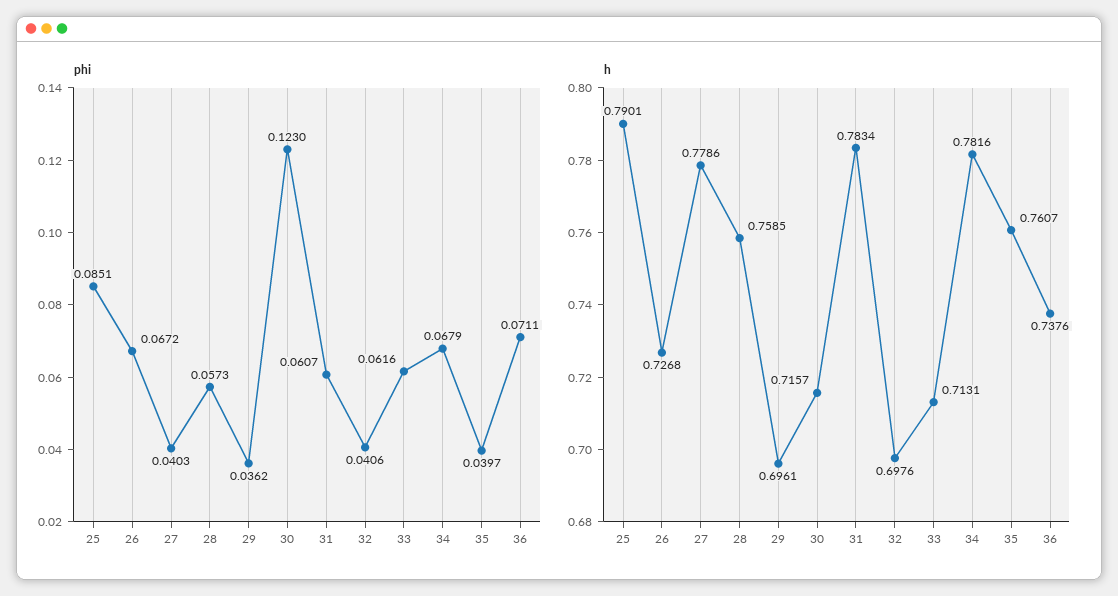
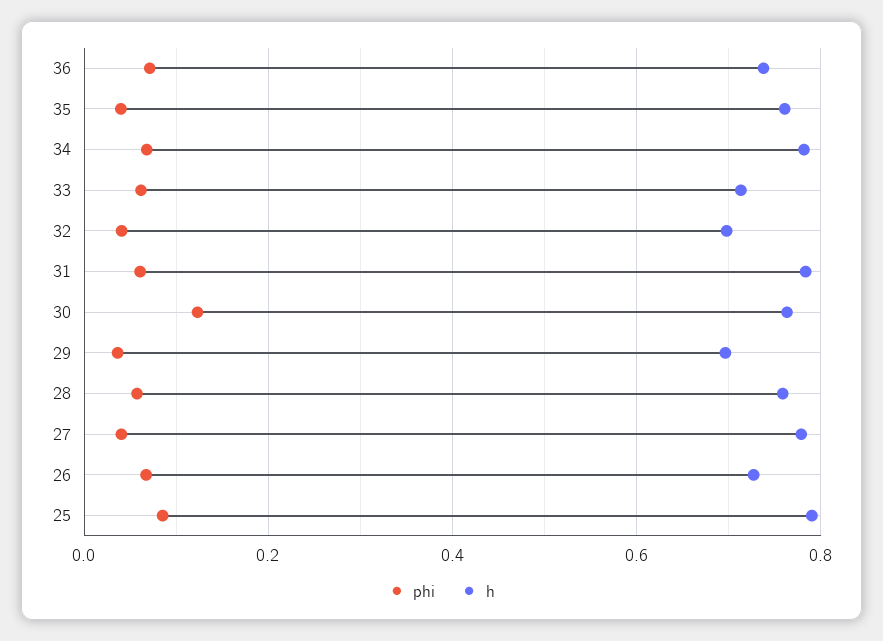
h, 30: 0.7157 -> 0.76

